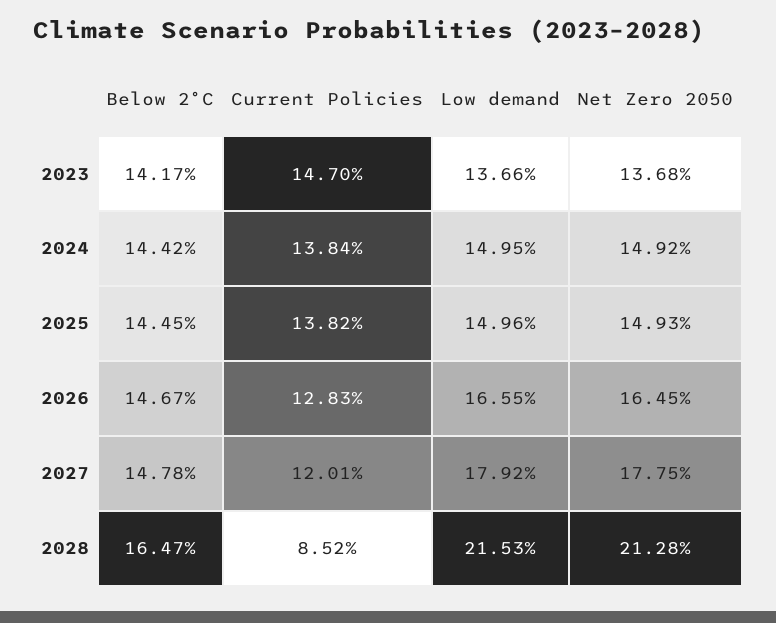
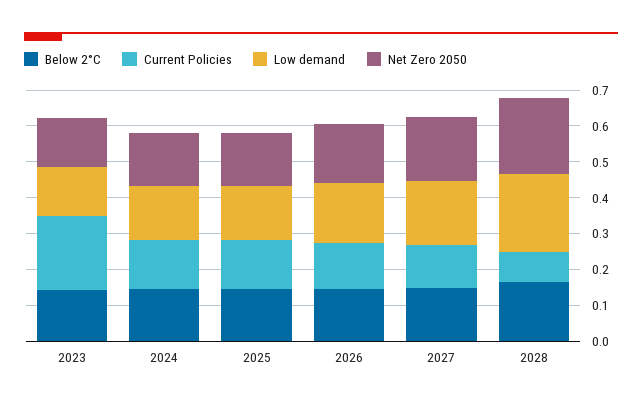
Current Policies, 2023: 0.147 -> 0.2

